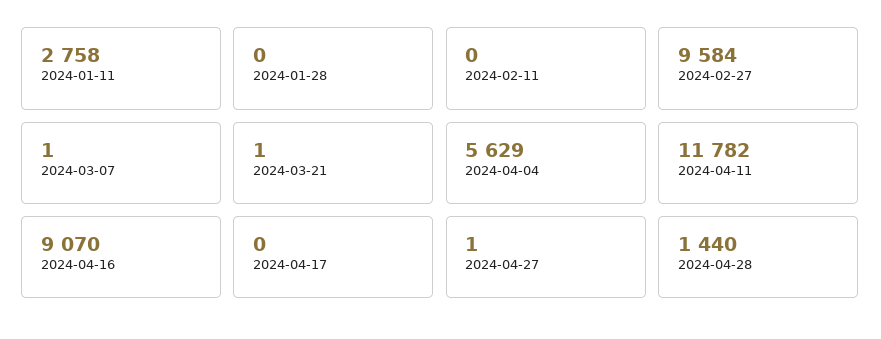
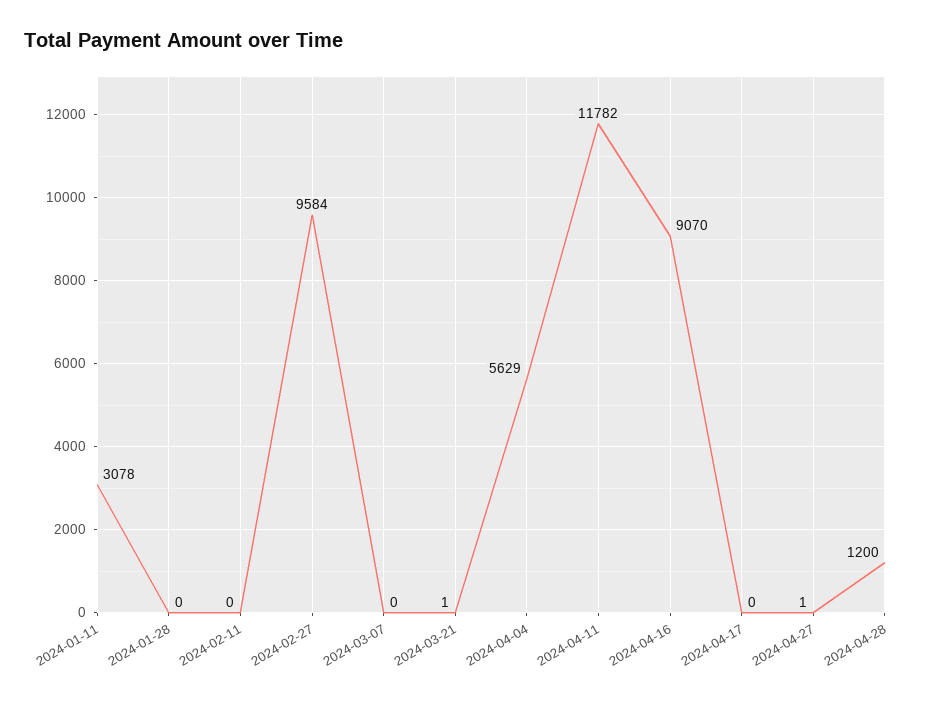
2024-01-11: 2758 -> 3078
2024-03-07: 1 -> 0
2024-04-28: 1440 -> 1200

